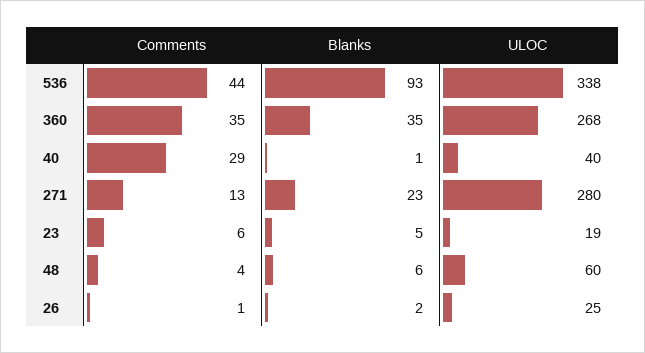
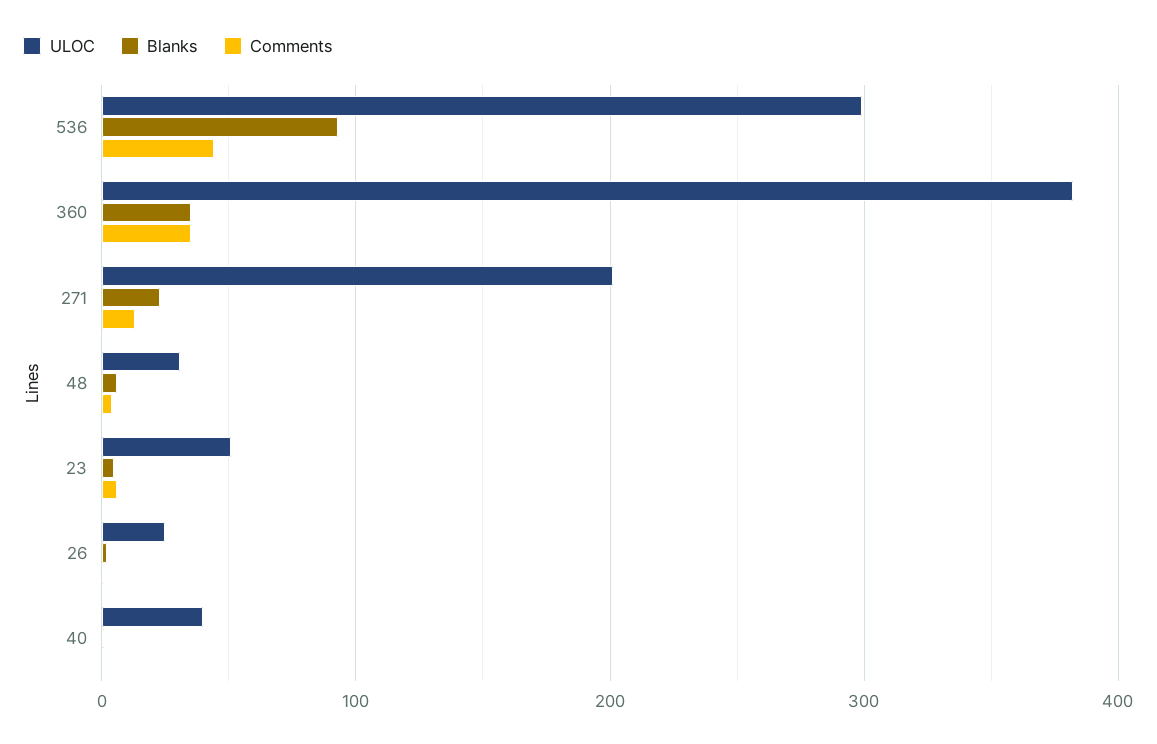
ULOC, 536: 338 -> 300
ULOC, 360: 268 -> 380
Comments, 40: 29 -> 0
ULOC, 271: 280 -> 200
ULOC, 23: 19 -> 50
ULOC, 48: 60 -> 30

